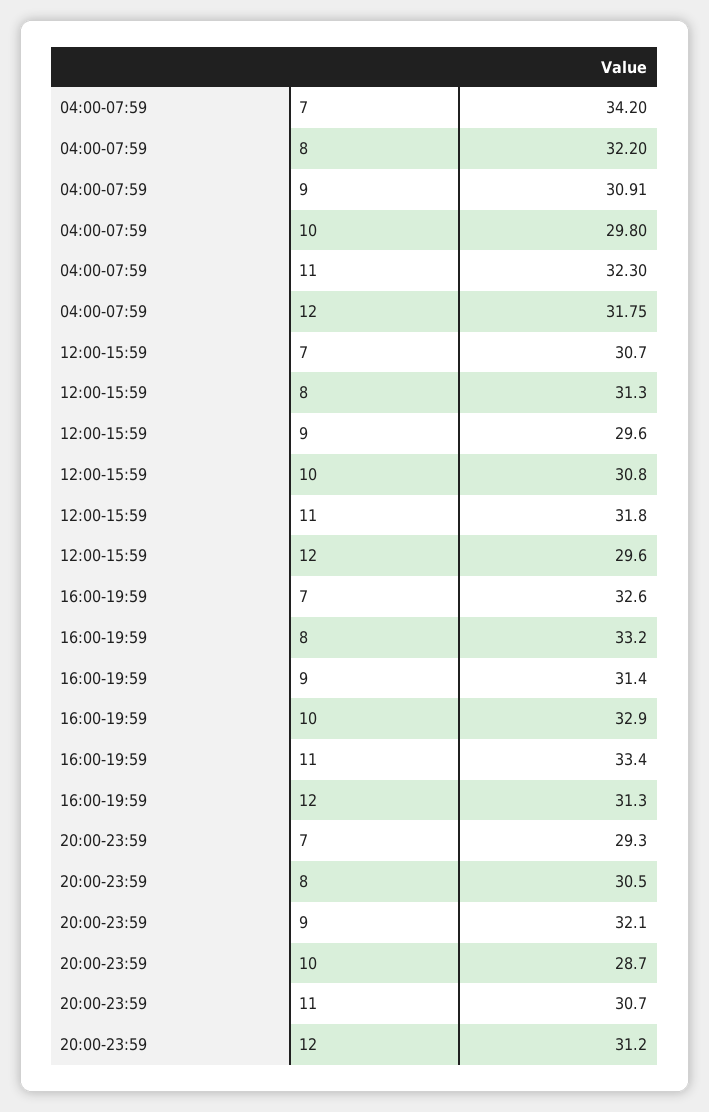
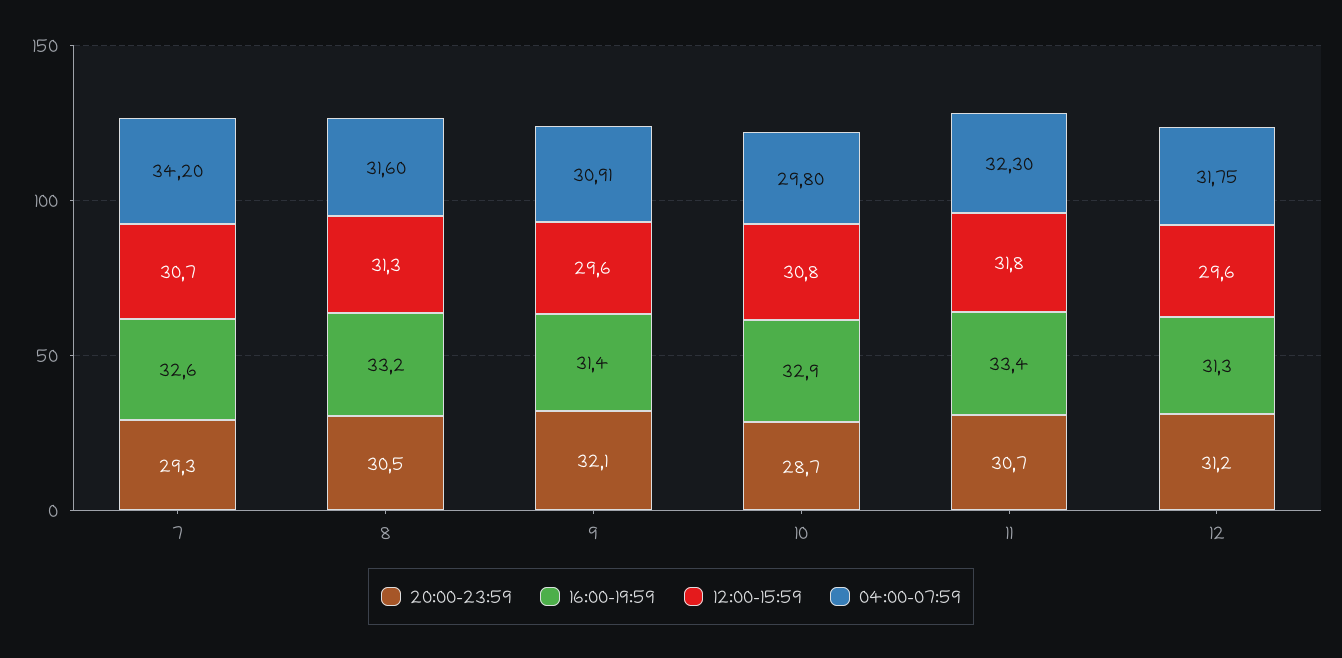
04:00-07:59, 8: 32.2 -> 31.6

